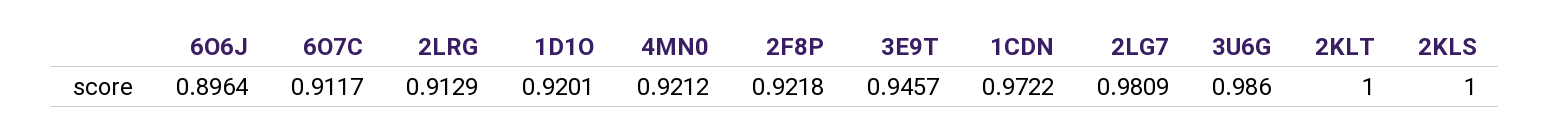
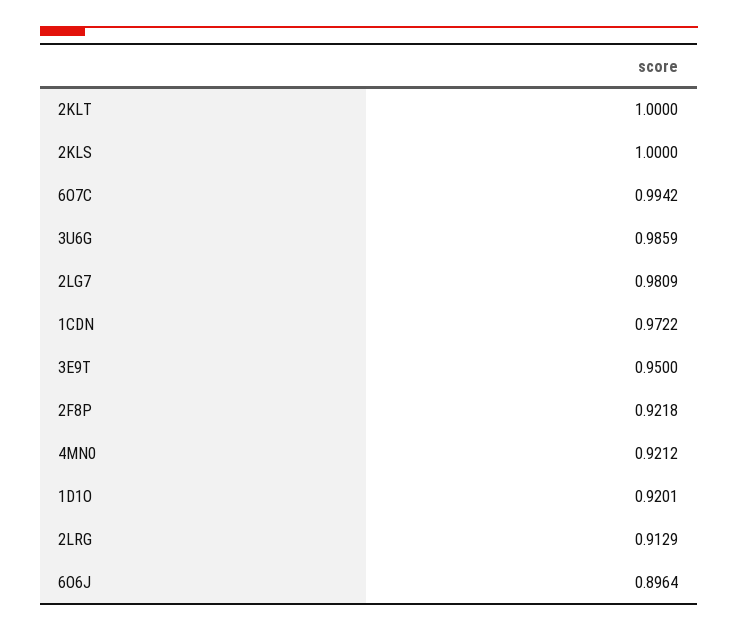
6O7C: 0.9117 -> 0.9942
3E9T: 0.9457 -> 0.95
3U6G: 0.986 -> 0.9859

